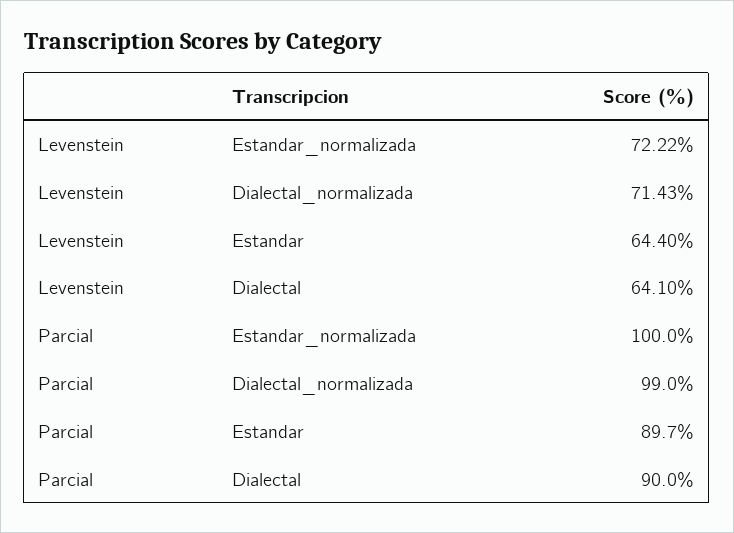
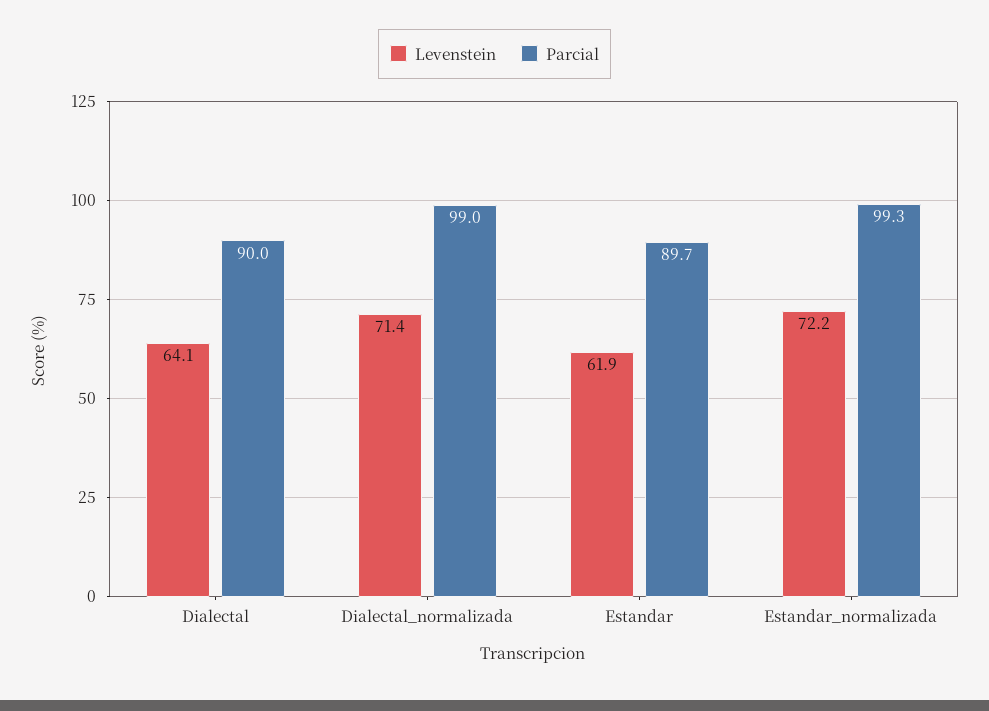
Levenstein, Estandar: 64.4 -> 61.9
Parcial, Estandar_normalizada: 100 -> 99.3

